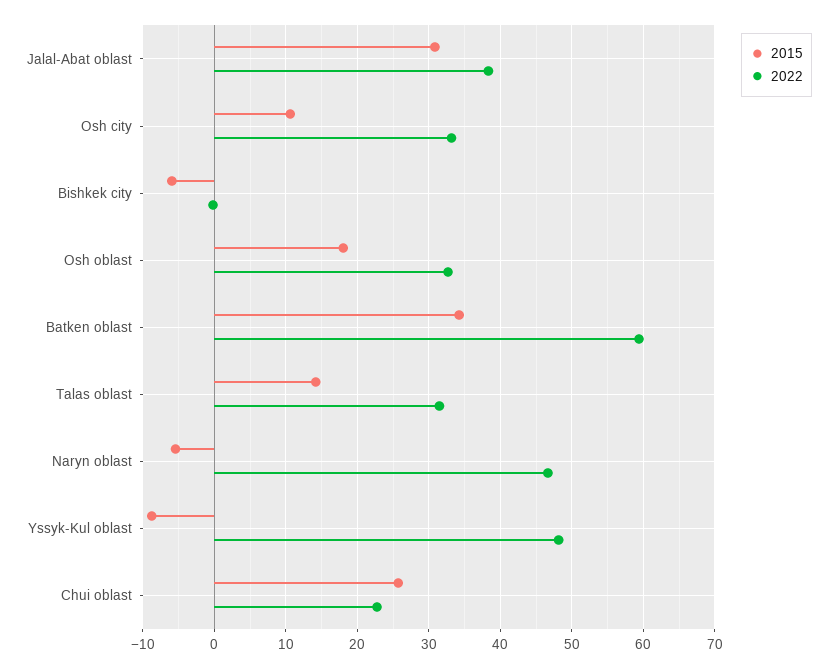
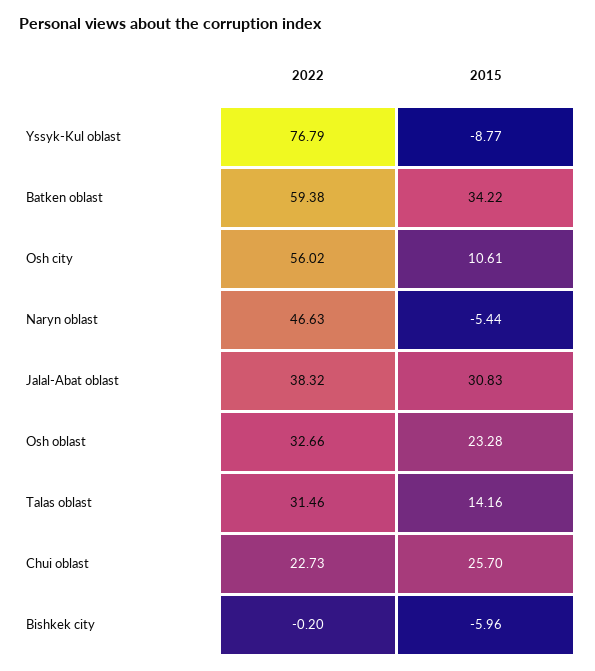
2022, Osh city: 33 -> 56.02
2015, Osh oblast: 18 -> 23.28
2022, Yssyk-Kul oblast: 48 -> 76.79

